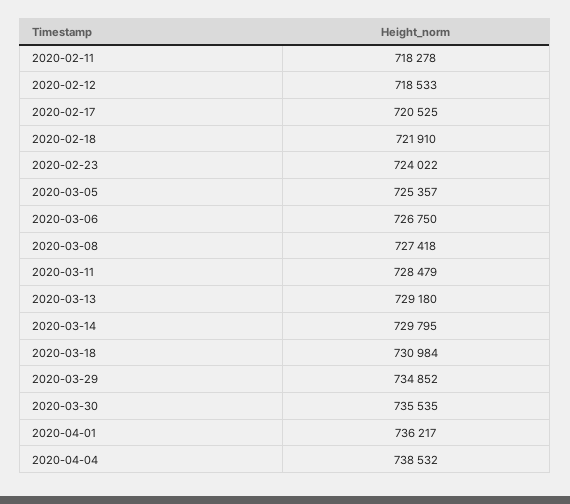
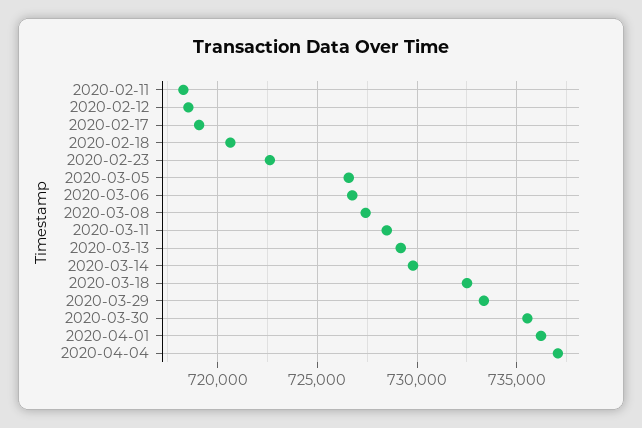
2020-02-17: 720525 -> 719000
2020-02-18: 721910 -> 720500
2020-02-23: 724022 -> 722500
2020-03-05: 725357 -> 726500
2020-03-18: 730984 -> 732500
2020-03-29: 734852 -> 733500
2020-04-04: 738532 -> 737000

